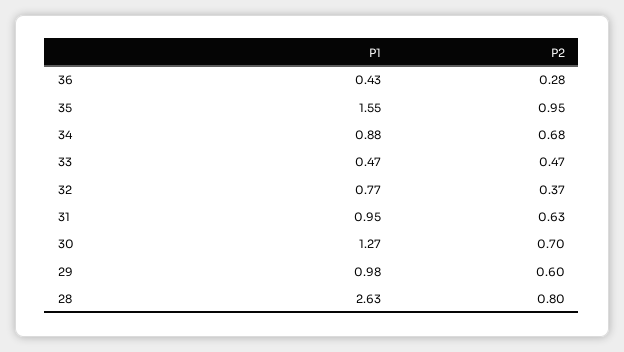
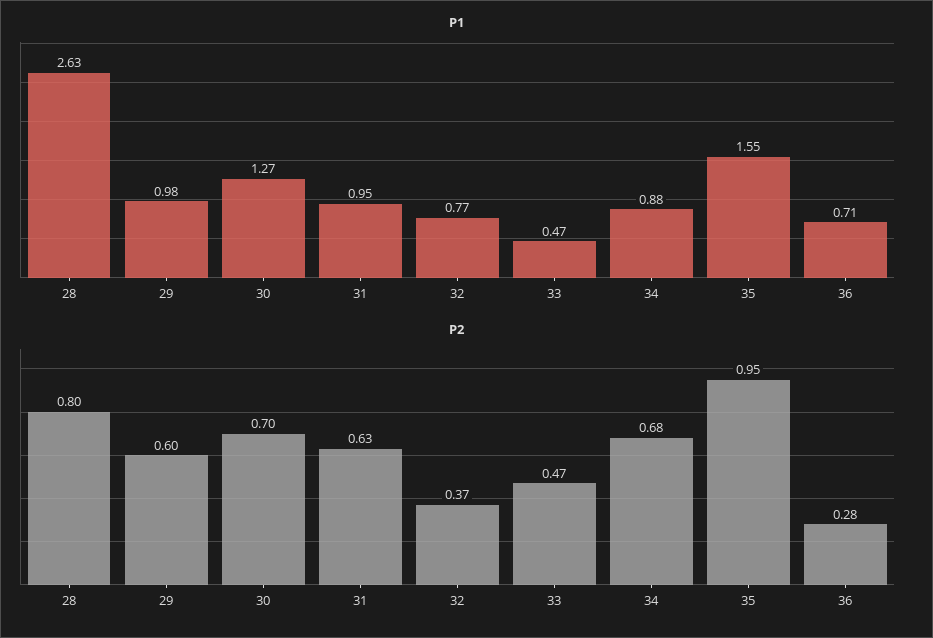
P1, 36: 0.43 -> 0.71

